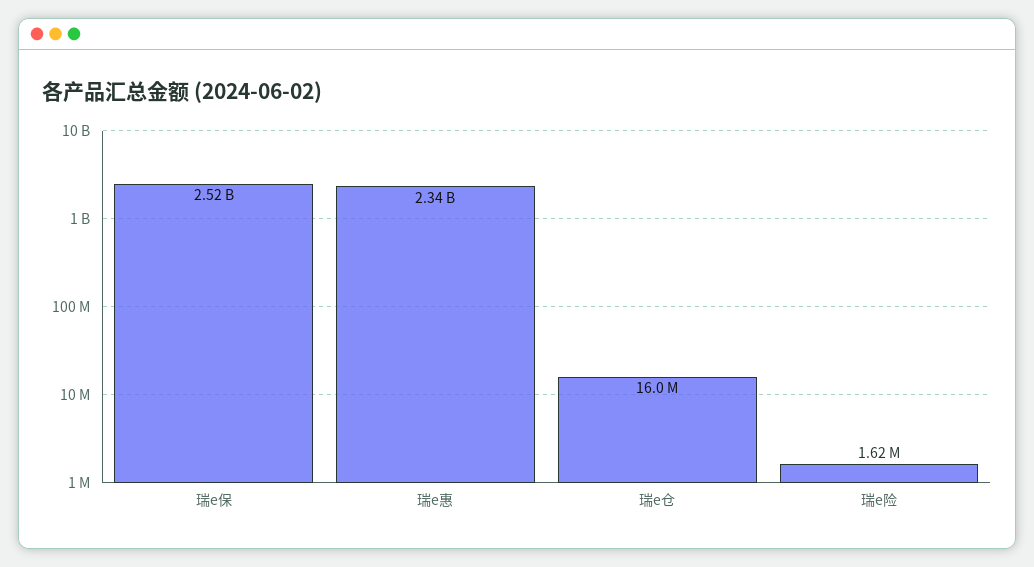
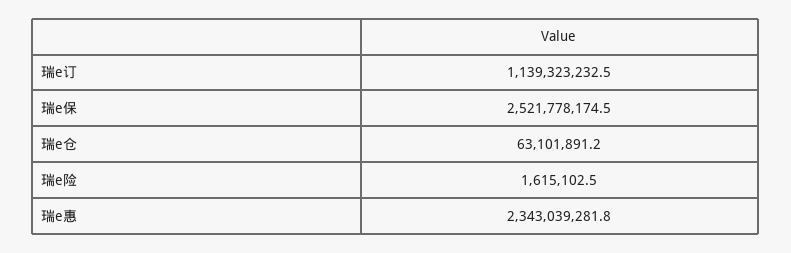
瑞e仓: 16000000 -> 63101891.2
瑞e订: none -> 1139323232.5

